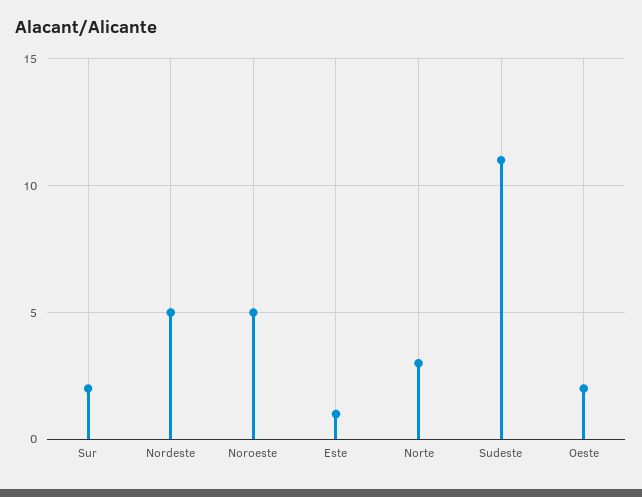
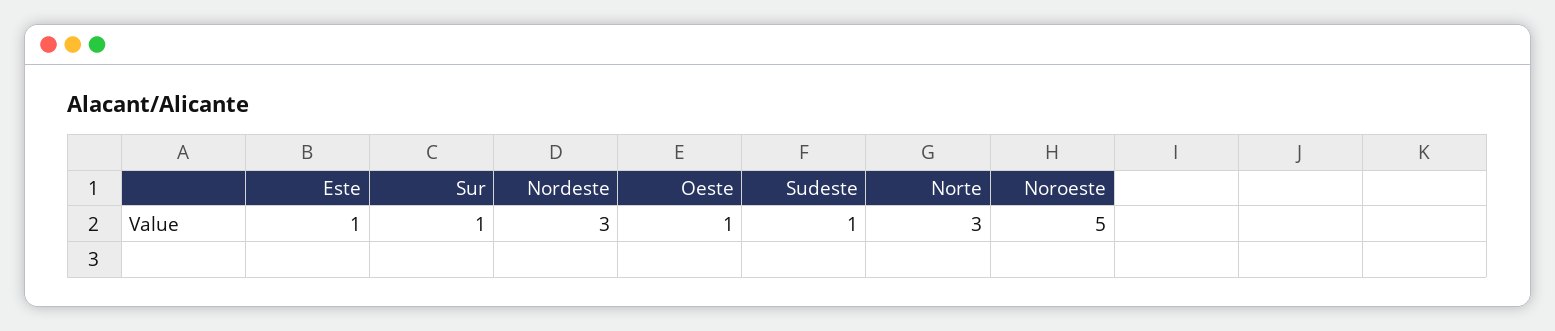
Sur: 2 -> 1
Nordeste: 5 -> 3
Sudeste: 11 -> 1
Oeste: 2 -> 1

